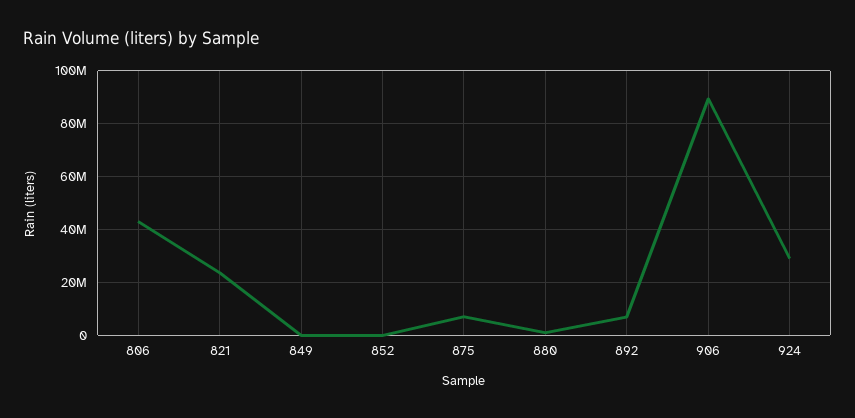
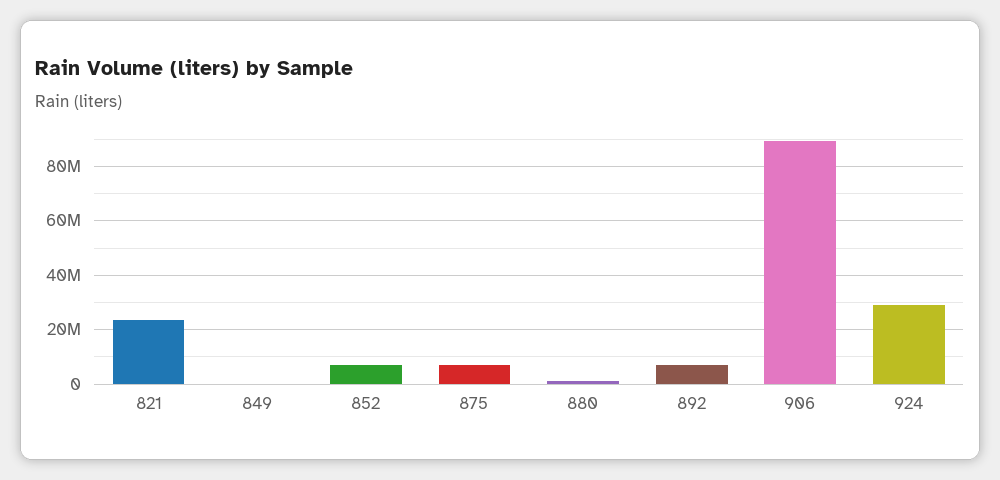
806: 42500000 -> none
852: 0 -> 7500000

